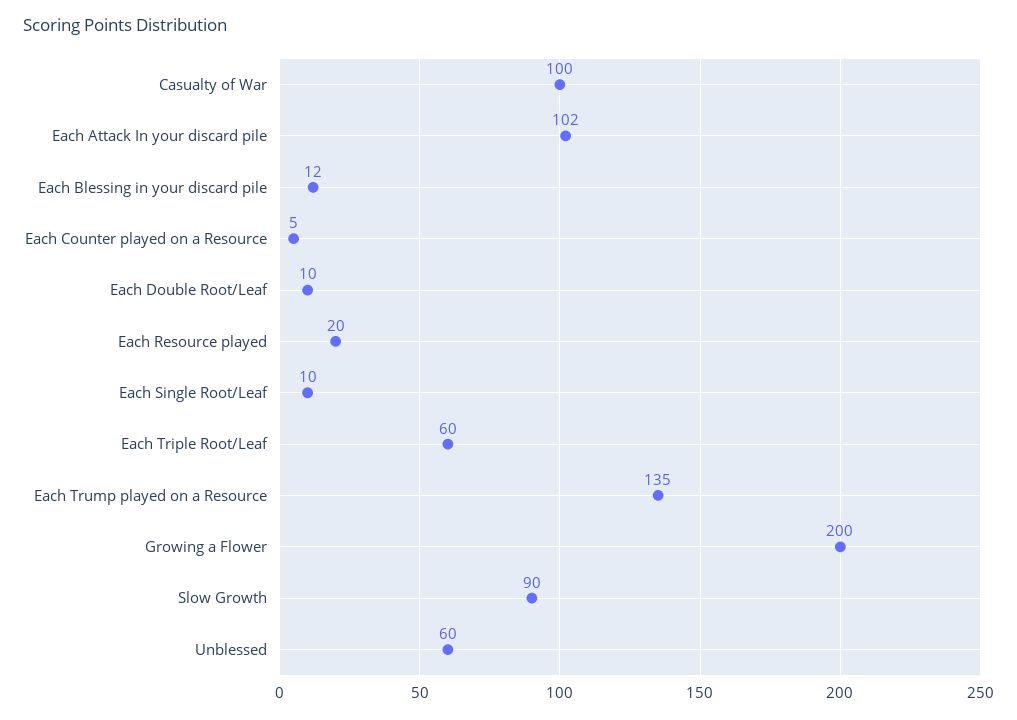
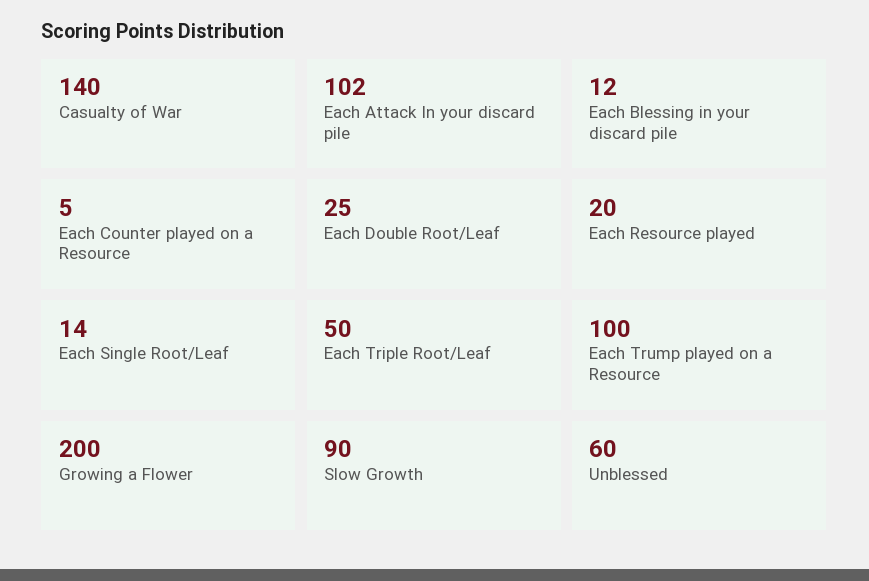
Casualty of War: 100 -> 140
Each Double Root/Leaf: 10 -> 25
Each Single Root/Leaf: 10 -> 14
Each Triple Root/Leaf: 60 -> 50
Each Trump played on a Resource: 135 -> 100

